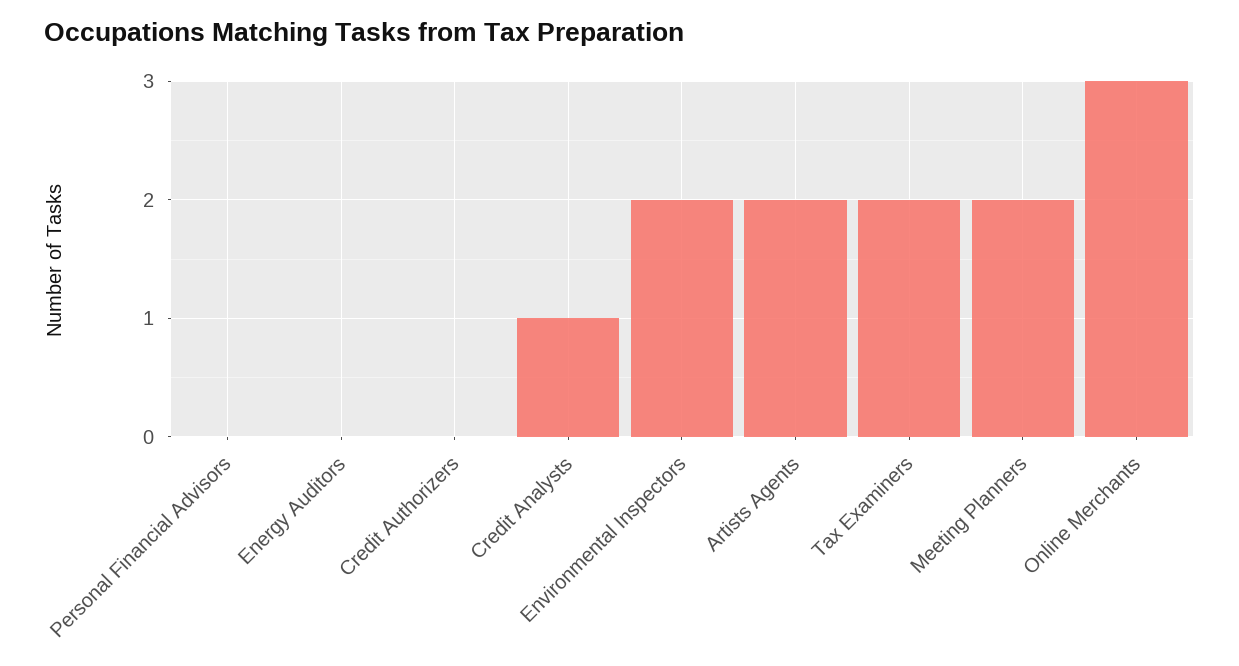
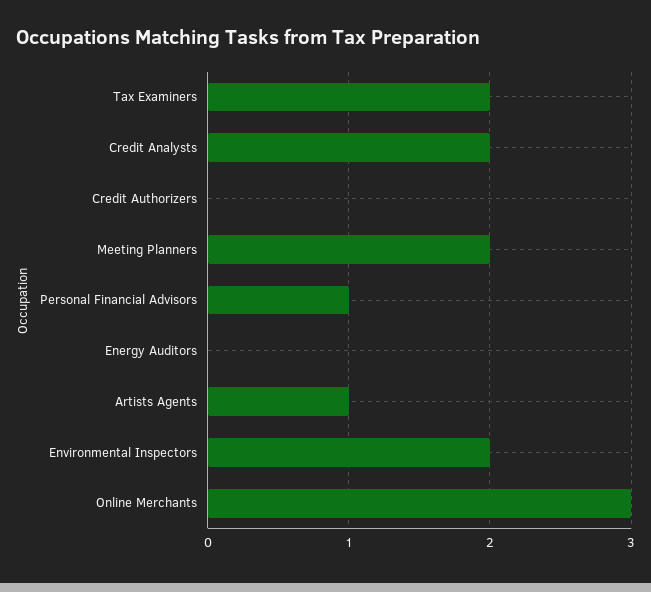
Personal Financial Advisors: 0 -> 1
Credit Analysts: 1 -> 2
Artists Agents: 2 -> 1

